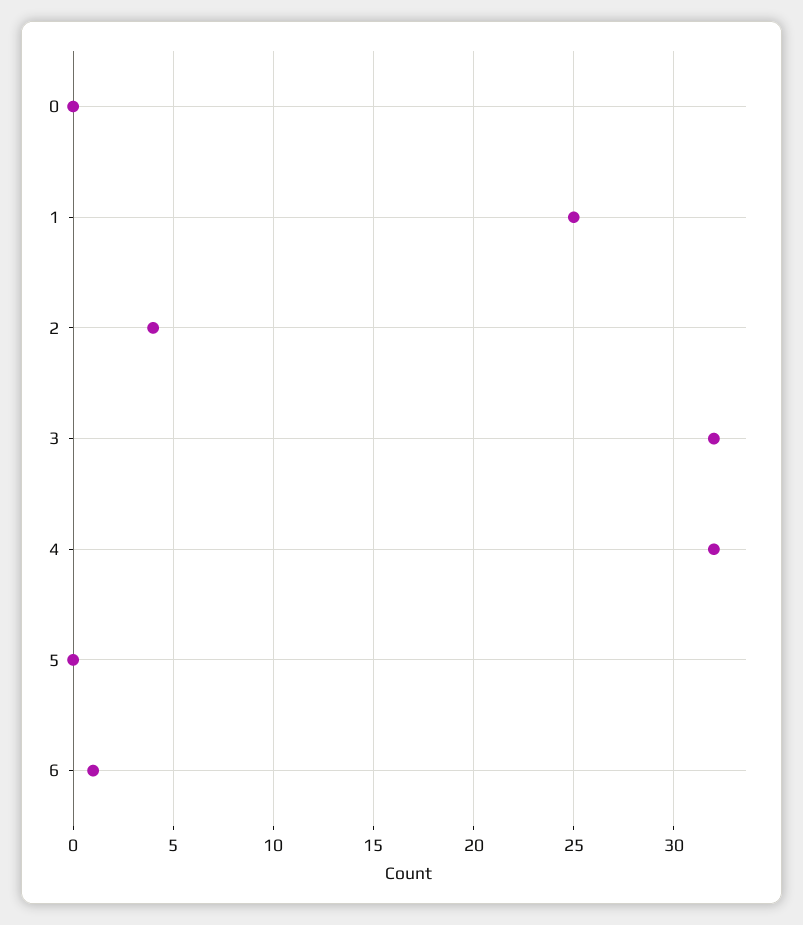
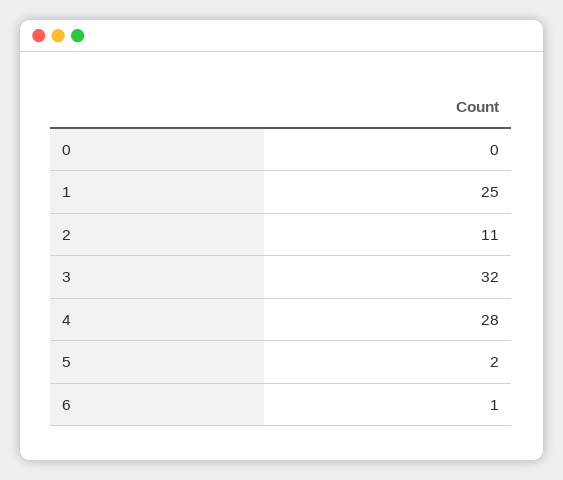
2: 4 -> 11
4: 32 -> 28
5: 0 -> 2

